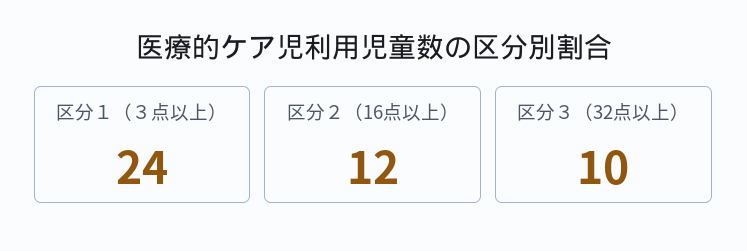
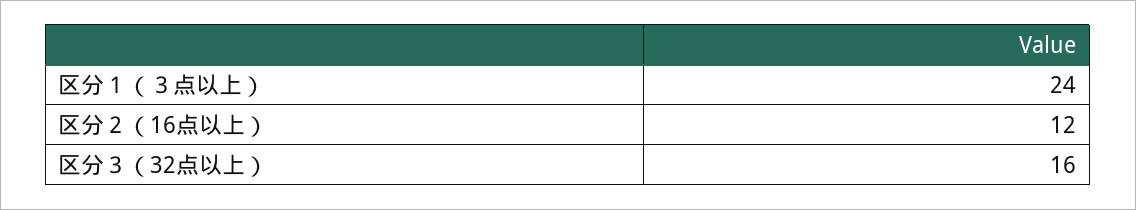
区分３（32点以上）: 10 -> 16

